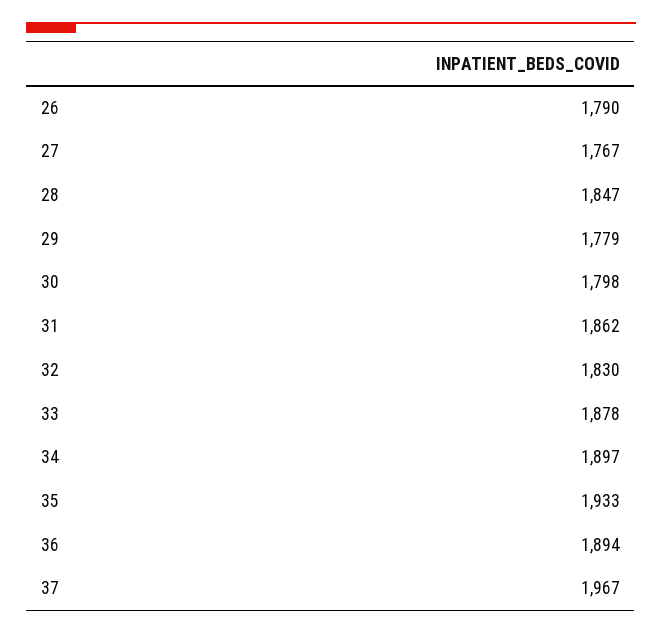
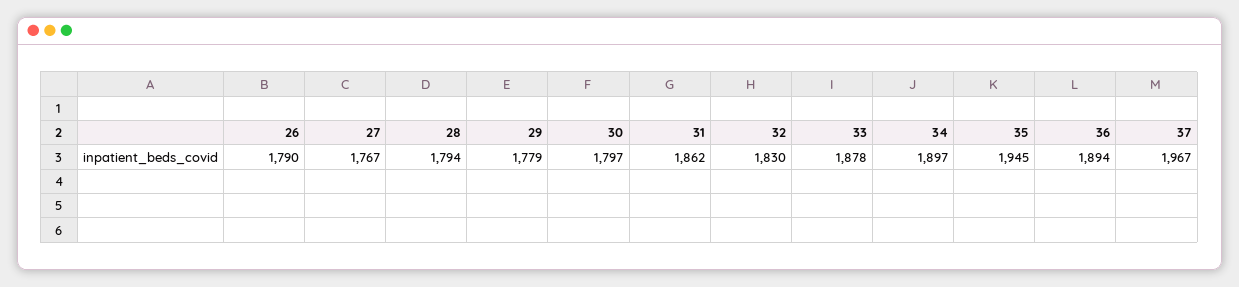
28: 1847 -> 1794
30: 1798 -> 1797
35: 1933 -> 1945

